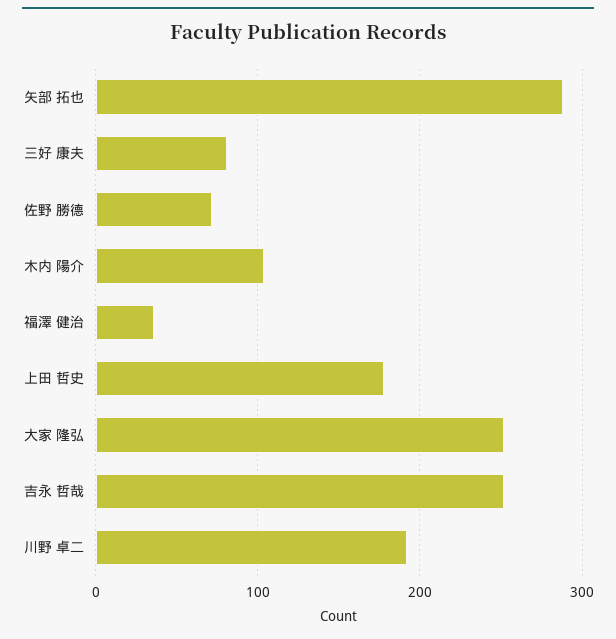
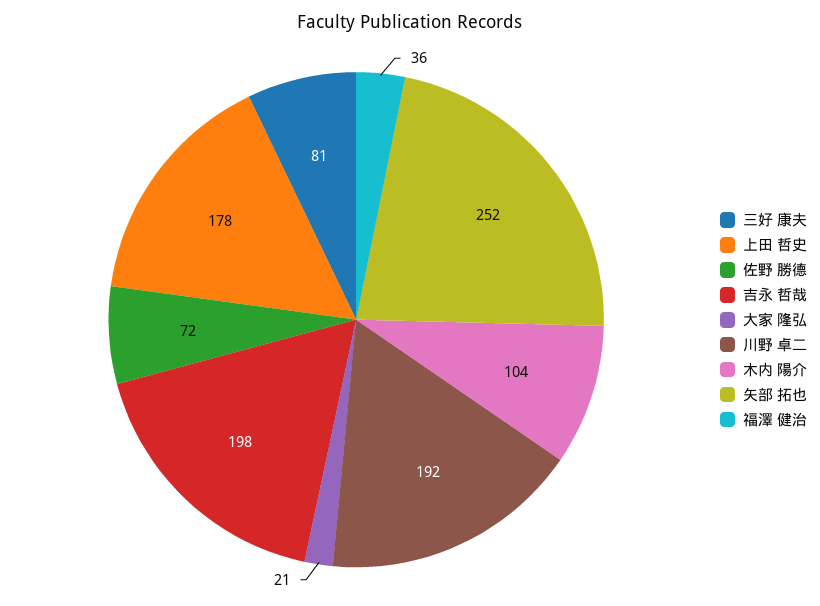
矢部 拓也: 290 -> 252
大家 隆弘: 250 -> 21
吉永 哲哉: 250 -> 198

